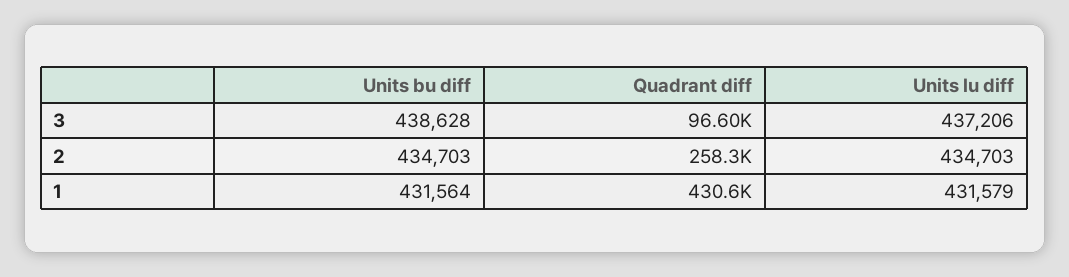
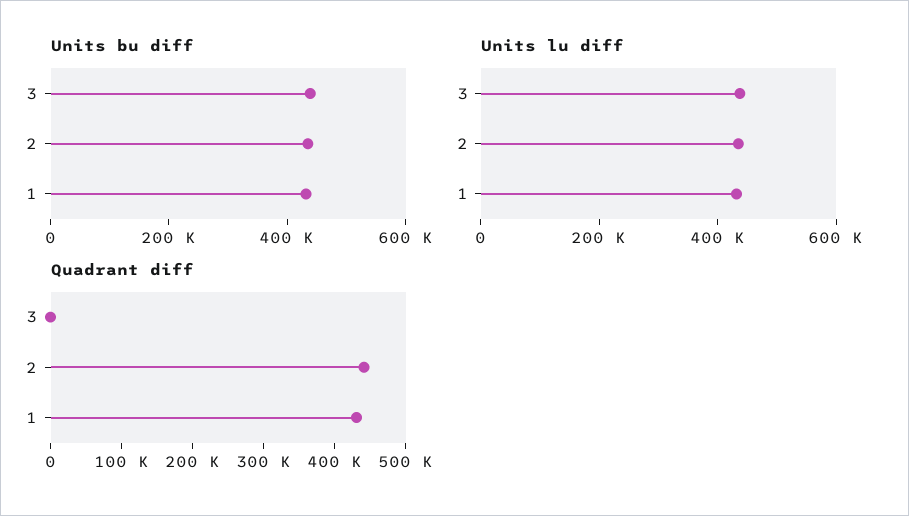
Quadrant diff, 3: 96600 -> 0
Quadrant diff, 2: 258300 -> 440000

